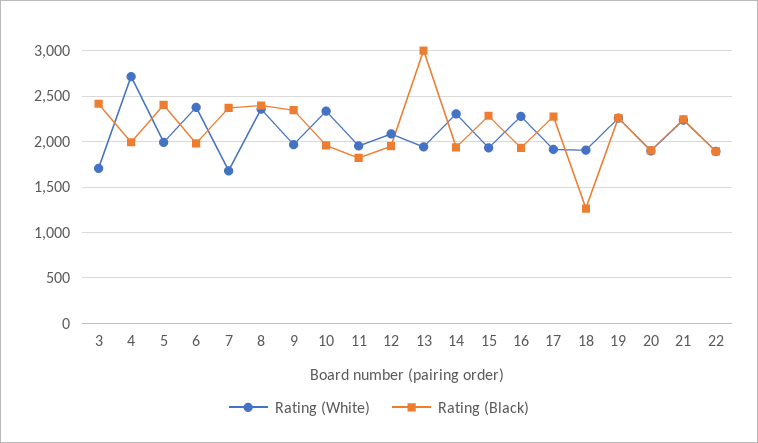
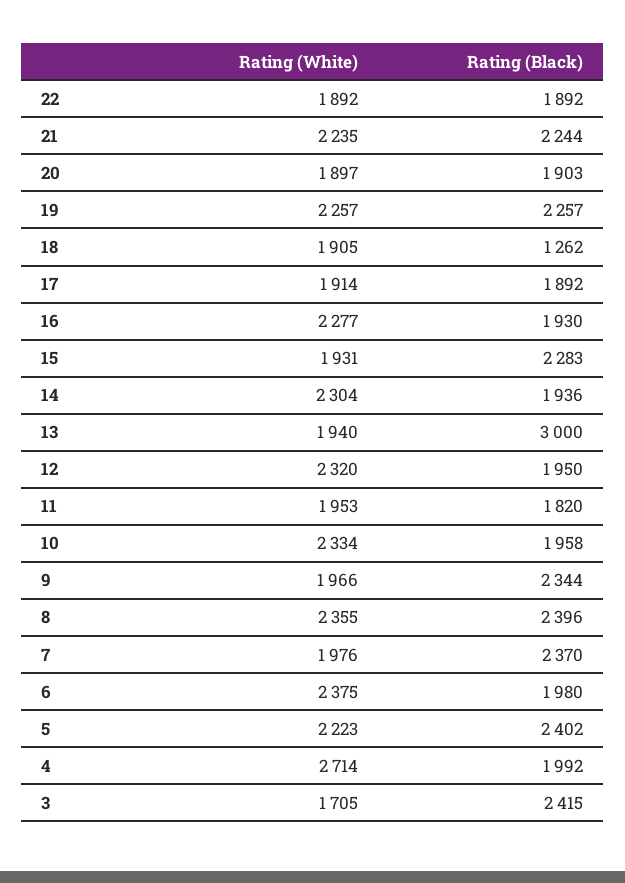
Rating (White), 5: 2000 -> 2223
Rating (White), 7: 1700 -> 1976
Rating (White), 12: 2100 -> 2320
Rating (Black), 17: 2300 -> 1892

